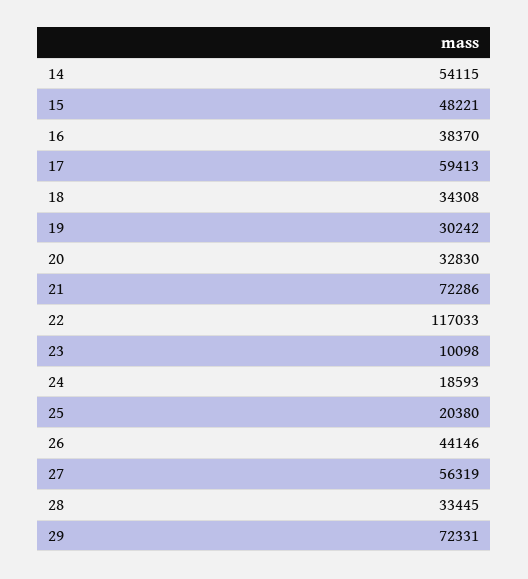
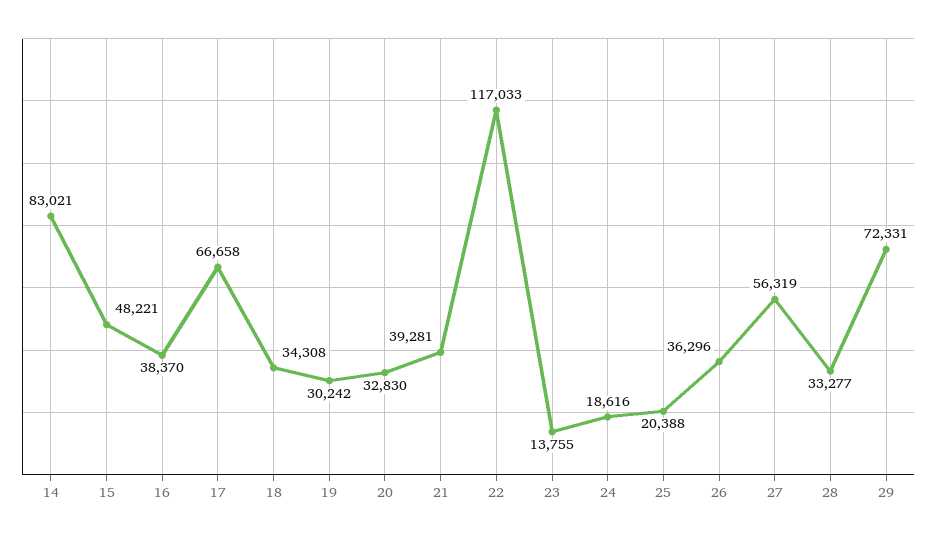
14: 54115 -> 83021
17: 59413 -> 66658
21: 72286 -> 39281
23: 10098 -> 13755
24: 18593 -> 18616
25: 20380 -> 20388
26: 44146 -> 36296
28: 33445 -> 33277

